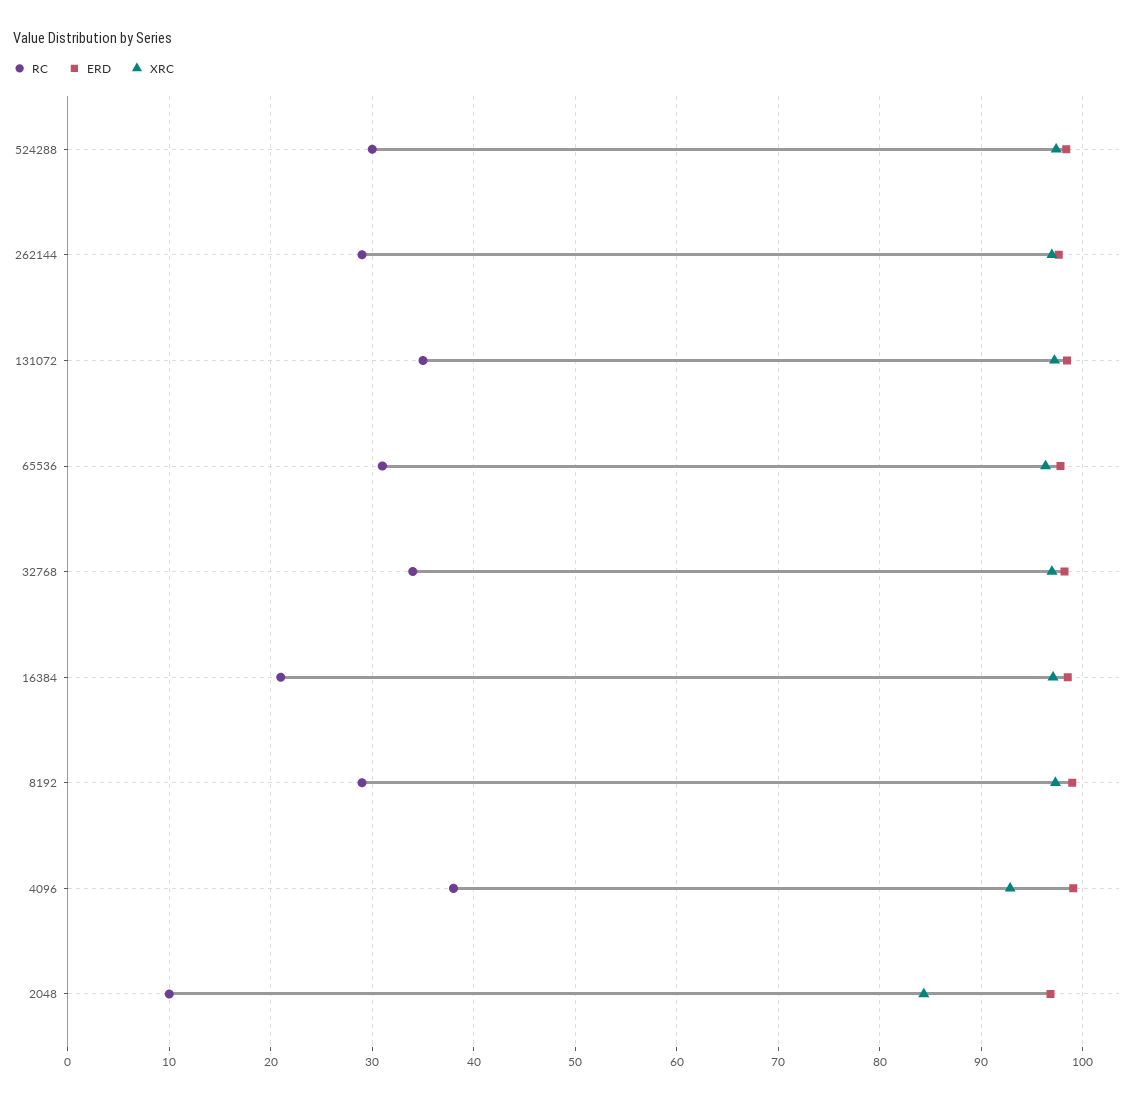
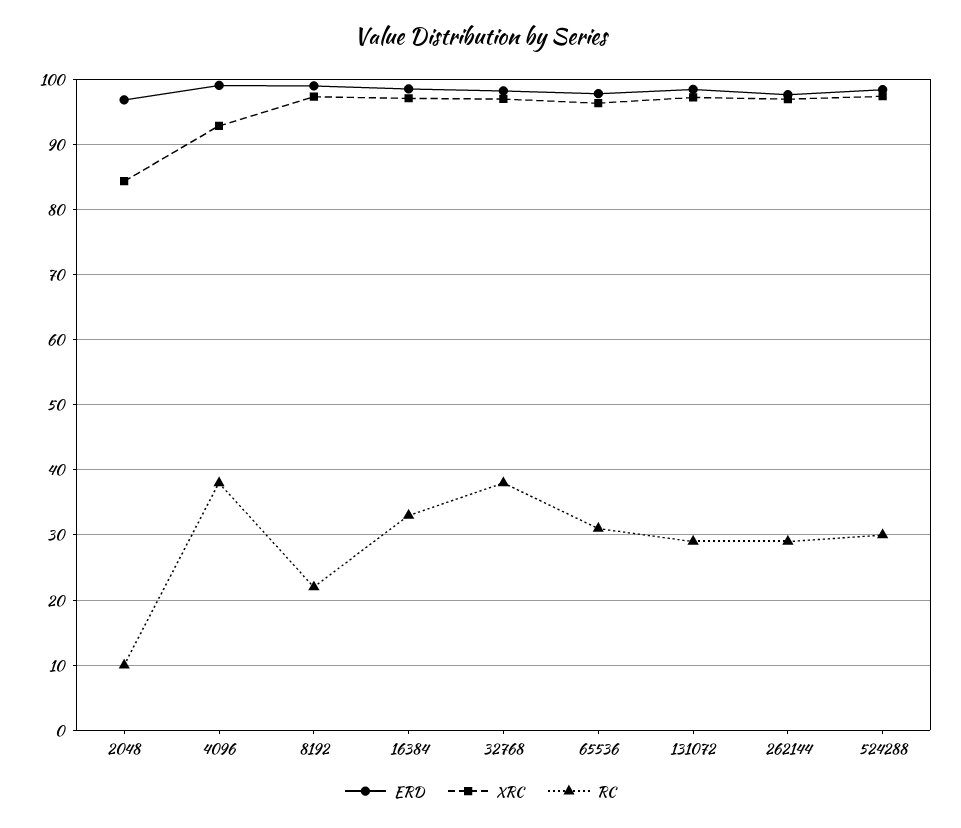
RC, 131072: 35 -> 29
RC, 32768: 34 -> 38
RC, 16384: 21 -> 33
RC, 8192: 29 -> 22

